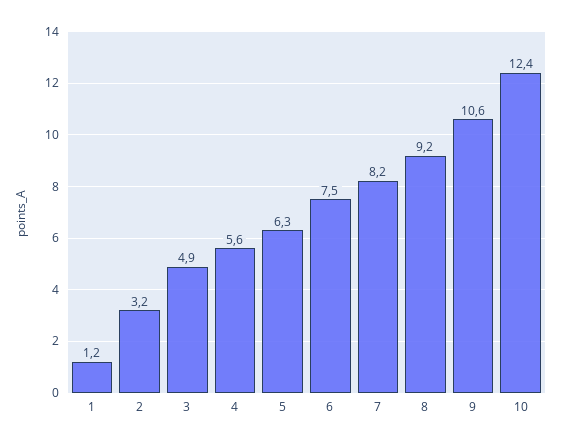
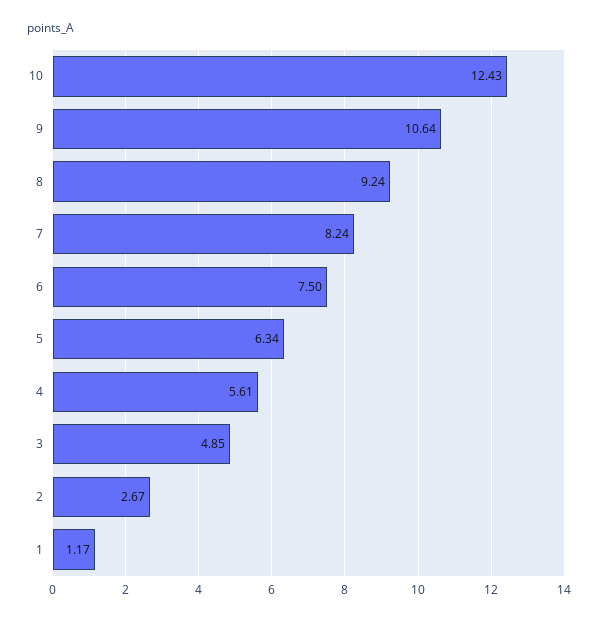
2: 3.2 -> 2.67

